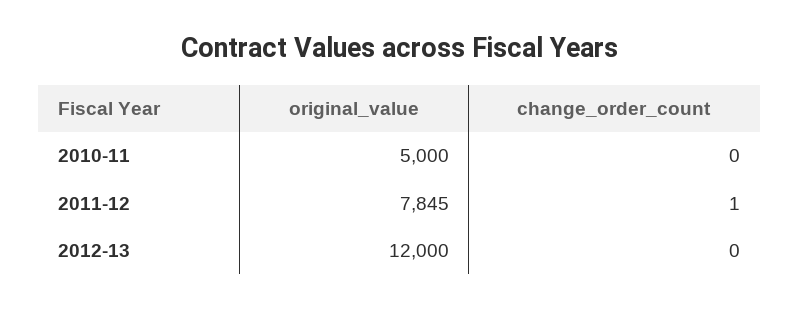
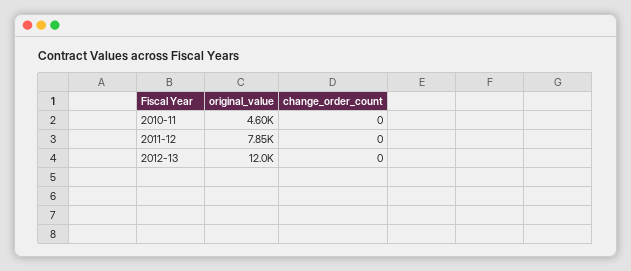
original_value, 2010-11: 5000 -> 4600
change_order_count, 2011-12: 1 -> 0

